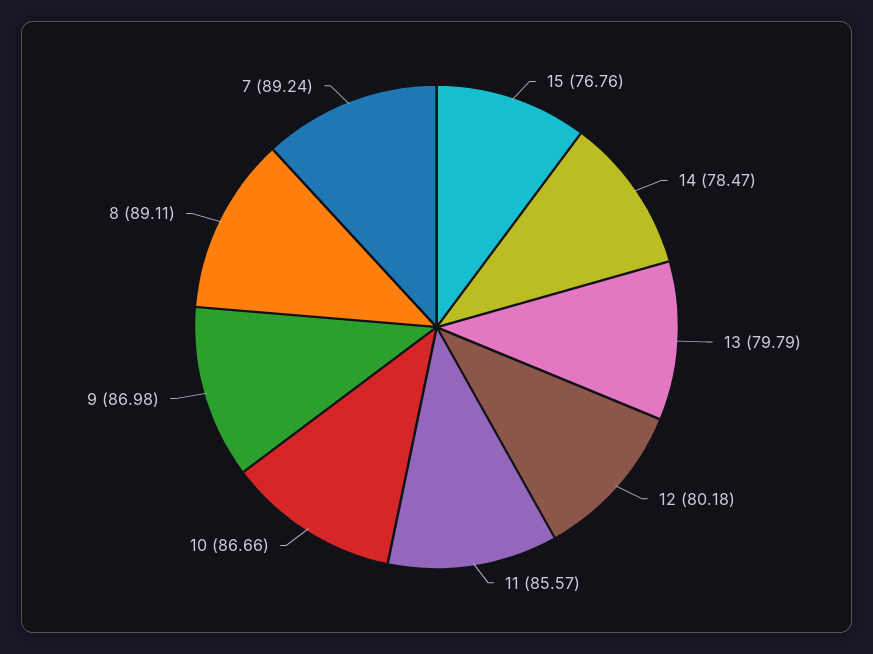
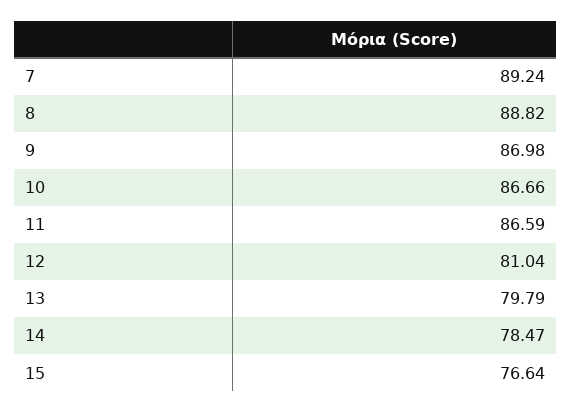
15: 76.76 -> 76.64
12: 80.18 -> 81.04
11: 85.57 -> 86.59
8: 89.11 -> 88.82

